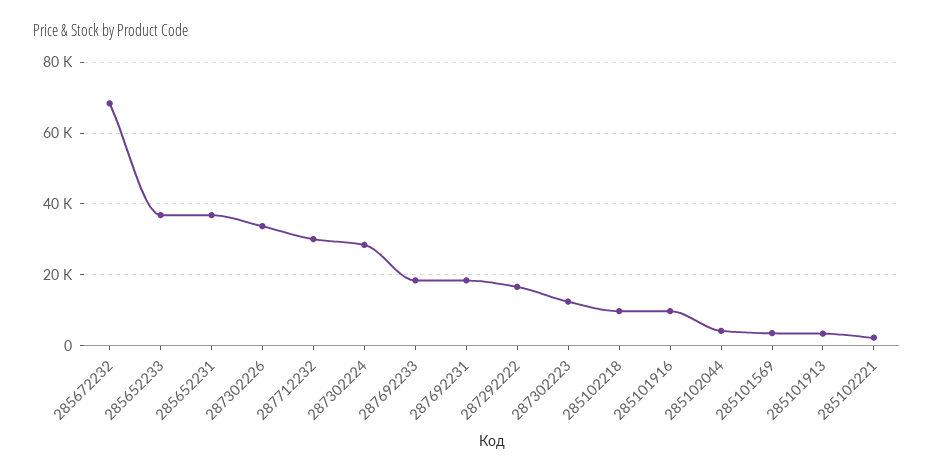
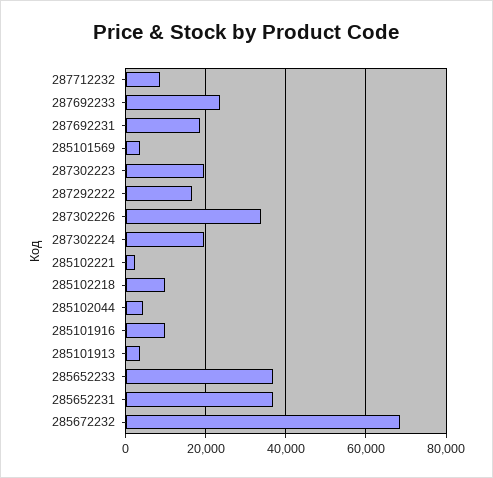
287712232: 30000 -> 8000
287302224: 28000 -> 20000
287692233: 18000 -> 24000
287302223: 12000 -> 20000

